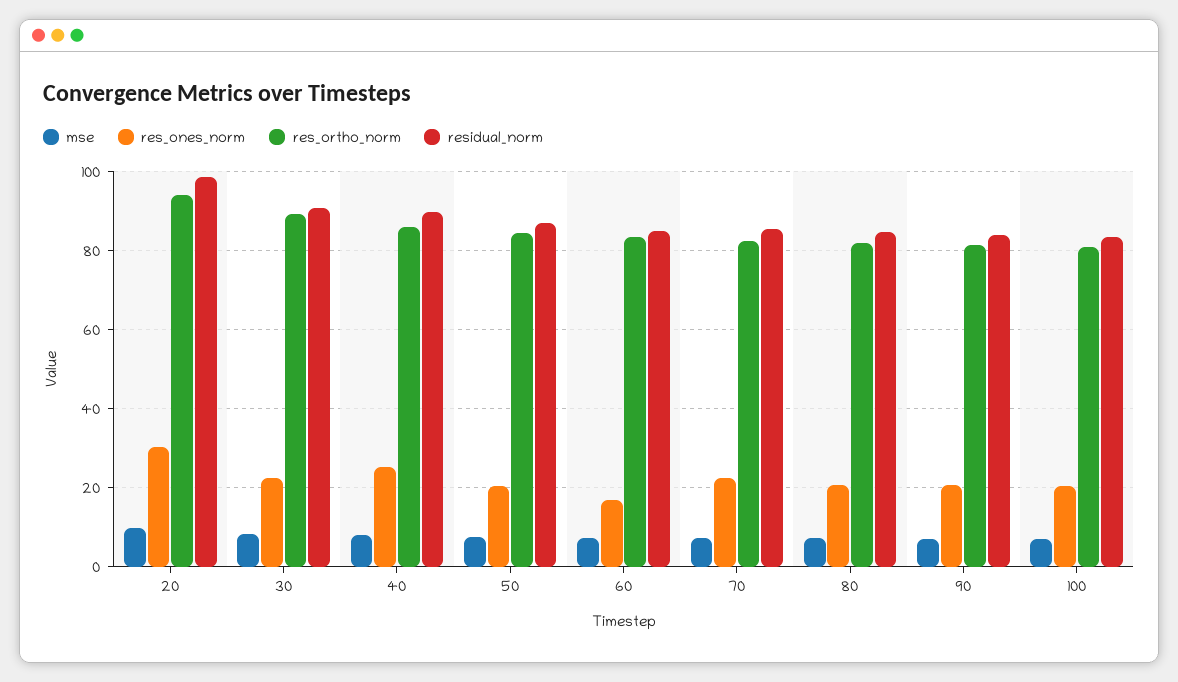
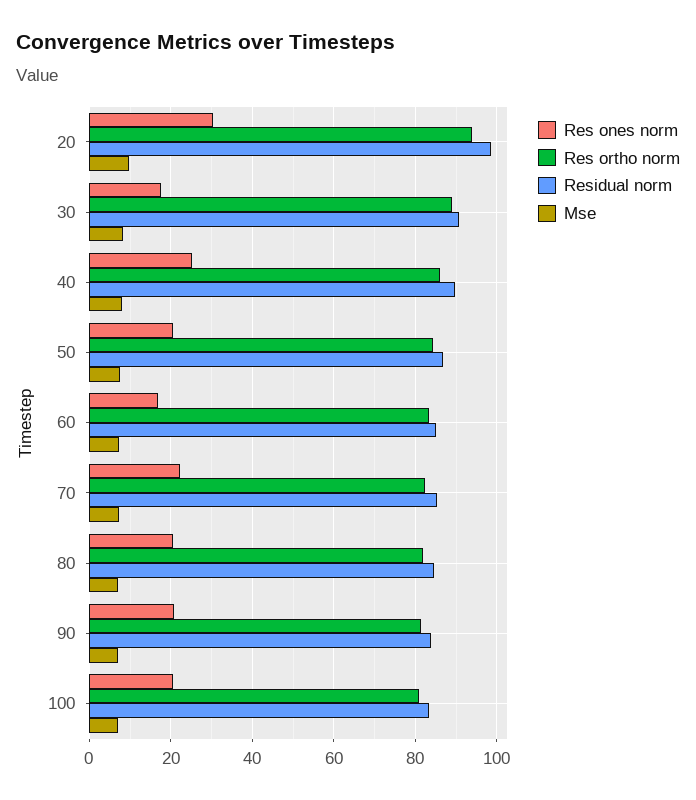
res_ones_norm, 30: 22 -> 18

